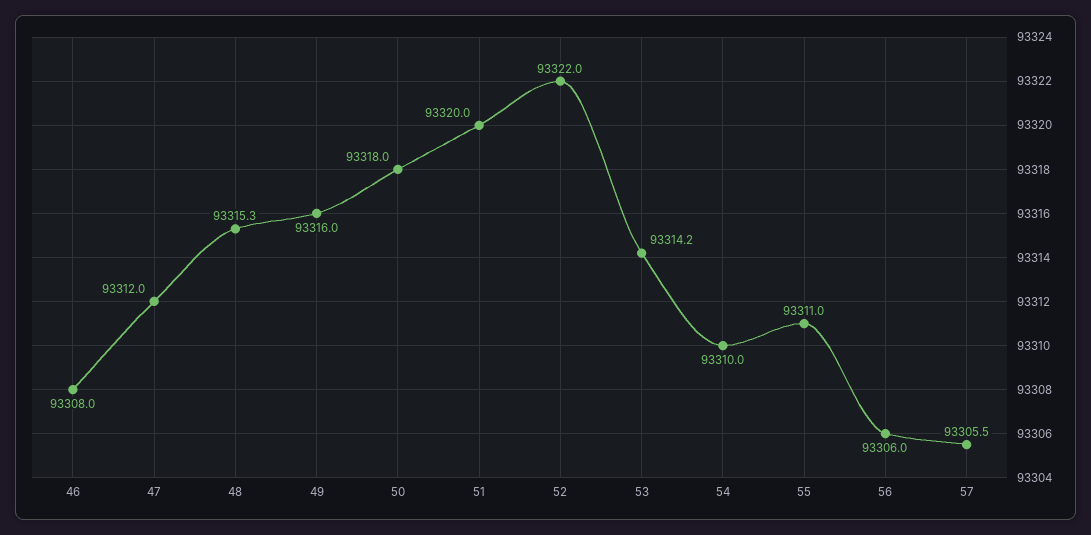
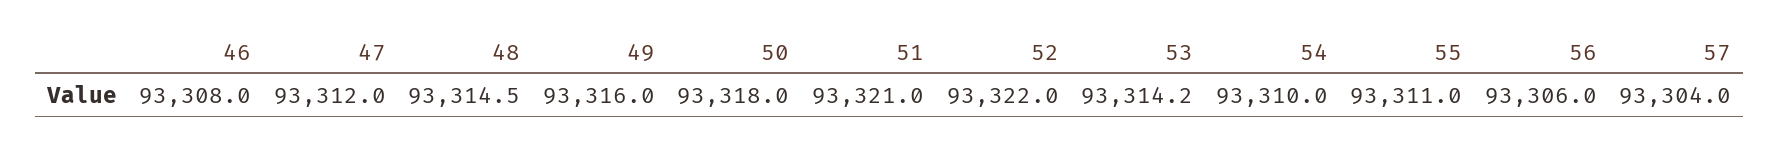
48: 93315.3 -> 93314.5
51: 93320 -> 93321
57: 93305.5 -> 93304

